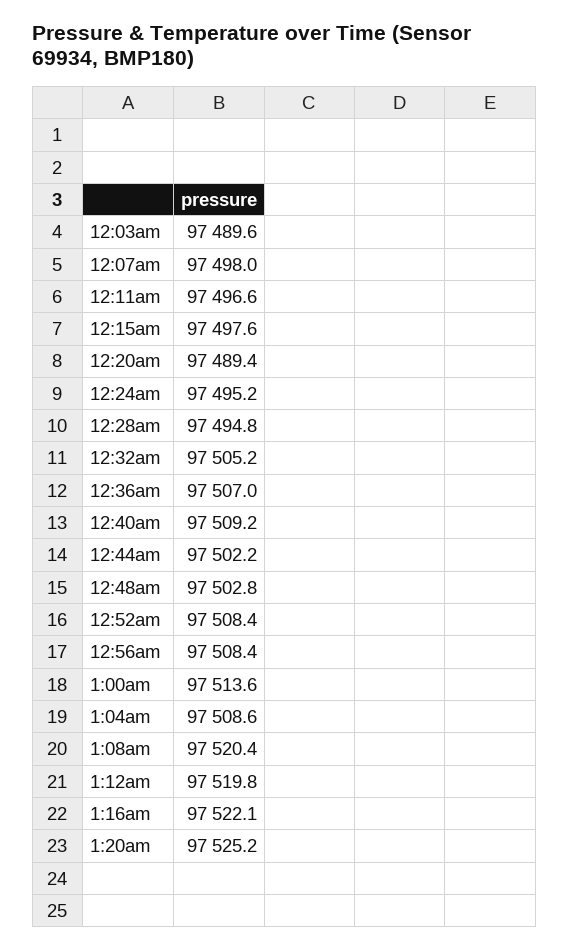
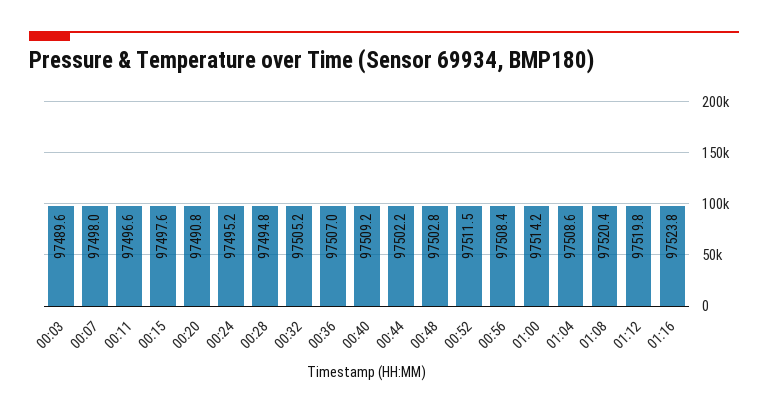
12:20am: 97489.4 -> 97490.8
12:52am: 97508.4 -> 97511.5
1:00am: 97513.6 -> 97514.2
1:16am: 97522.1 -> 97523.8
1:20am: 97525.2 -> none

